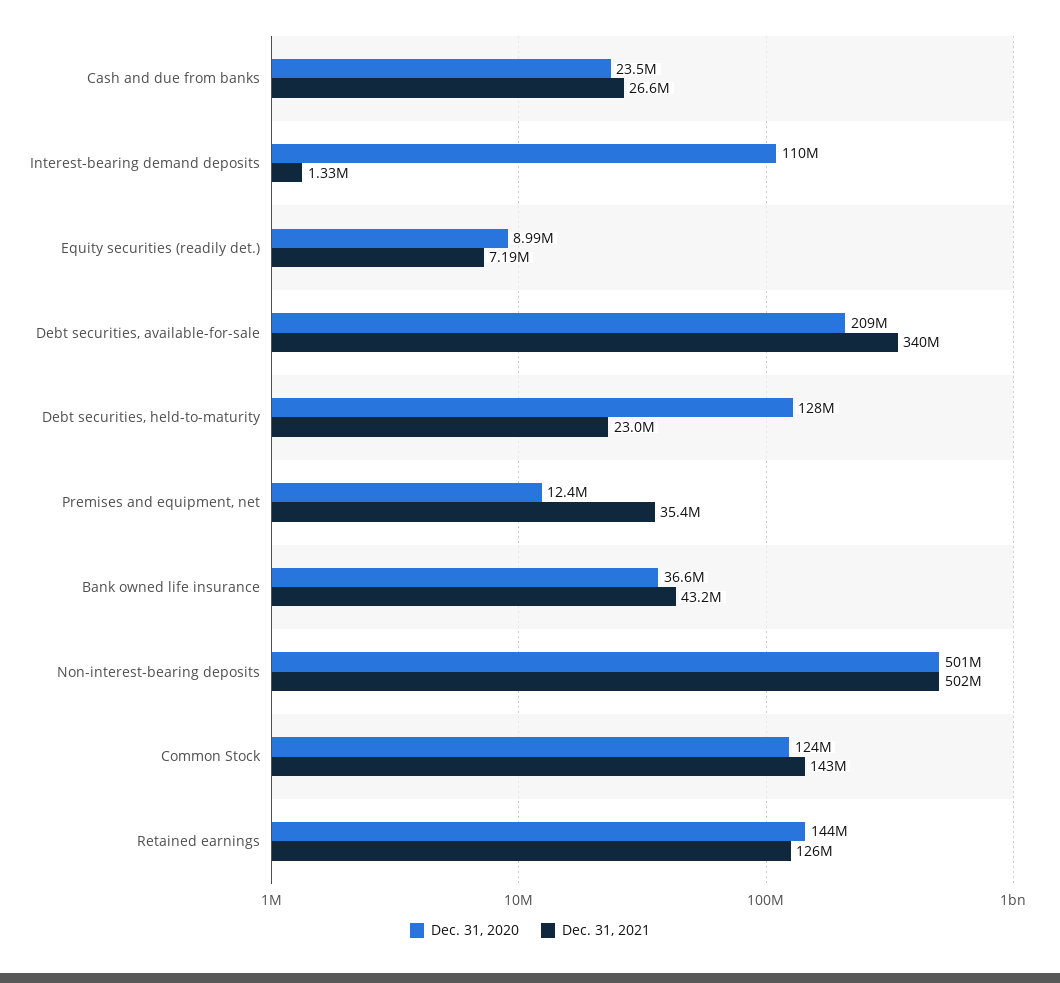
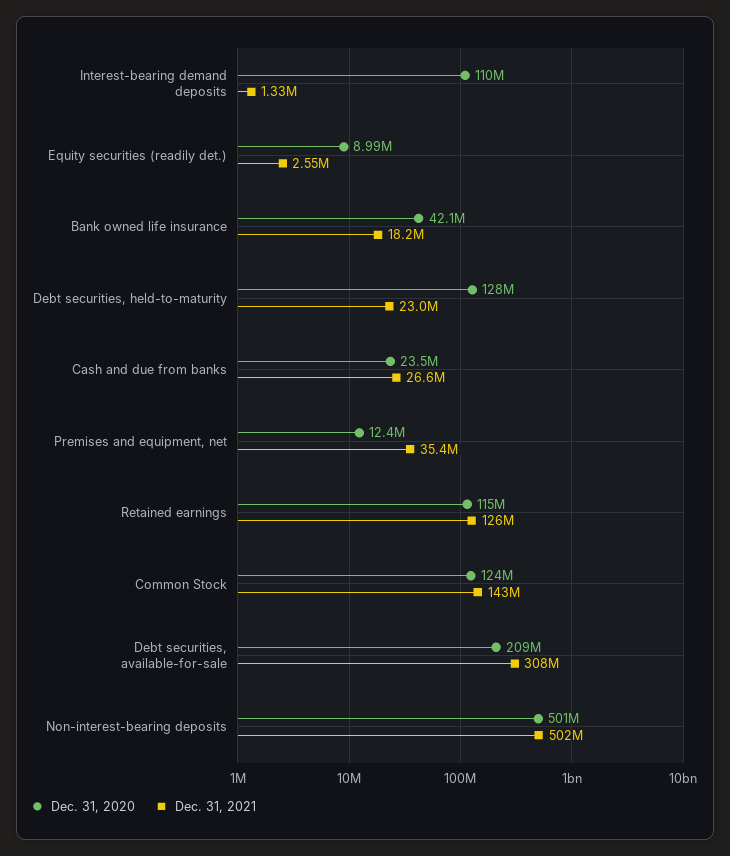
Dec. 31, 2021, Equity securities (readily det.): 7190000 -> 2550000
Dec. 31, 2021, Debt securities, available-for-sale: 340000000 -> 308000000
Dec. 31, 2020, Bank owned life insurance: 36600000 -> 42100000
Dec. 31, 2021, Bank owned life insurance: 43200000 -> 18200000
Dec. 31, 2020, Retained earnings: 144000000 -> 115000000

